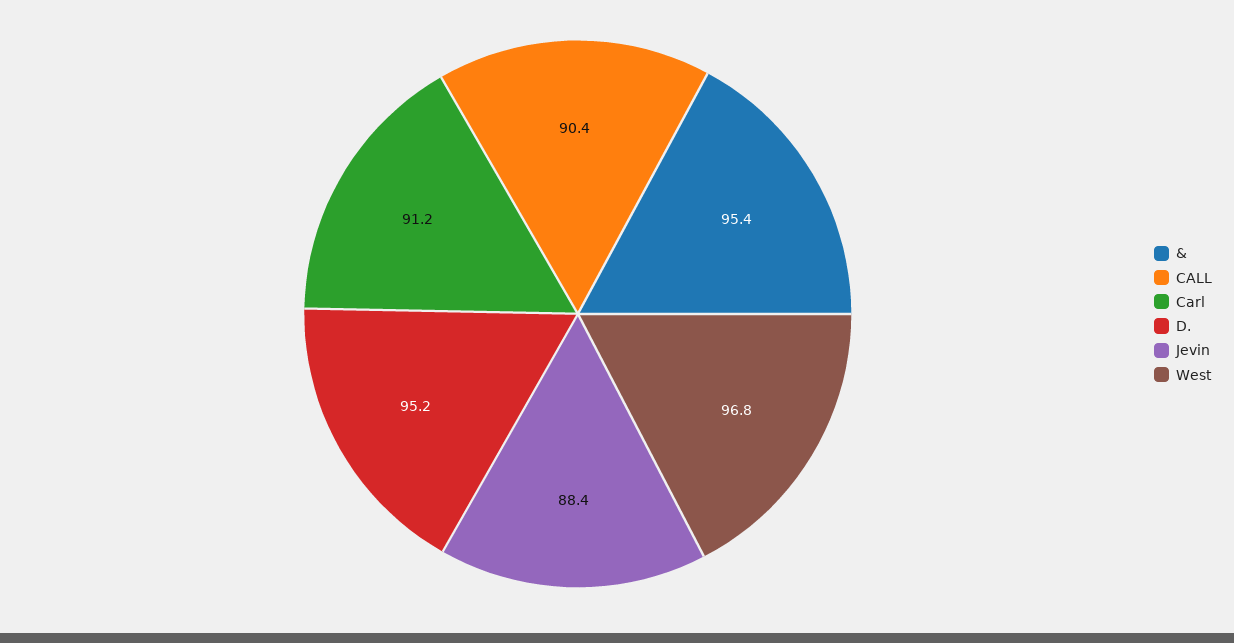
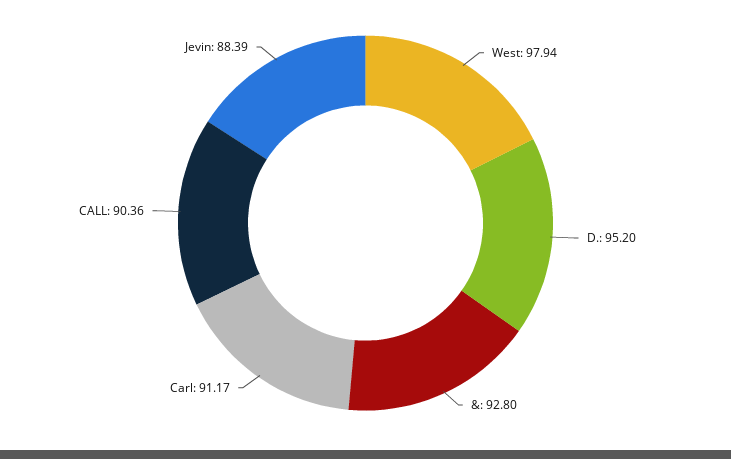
&: 95.4 -> 92.8
West: 96.8 -> 97.94

